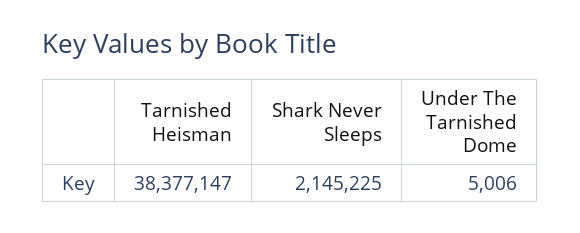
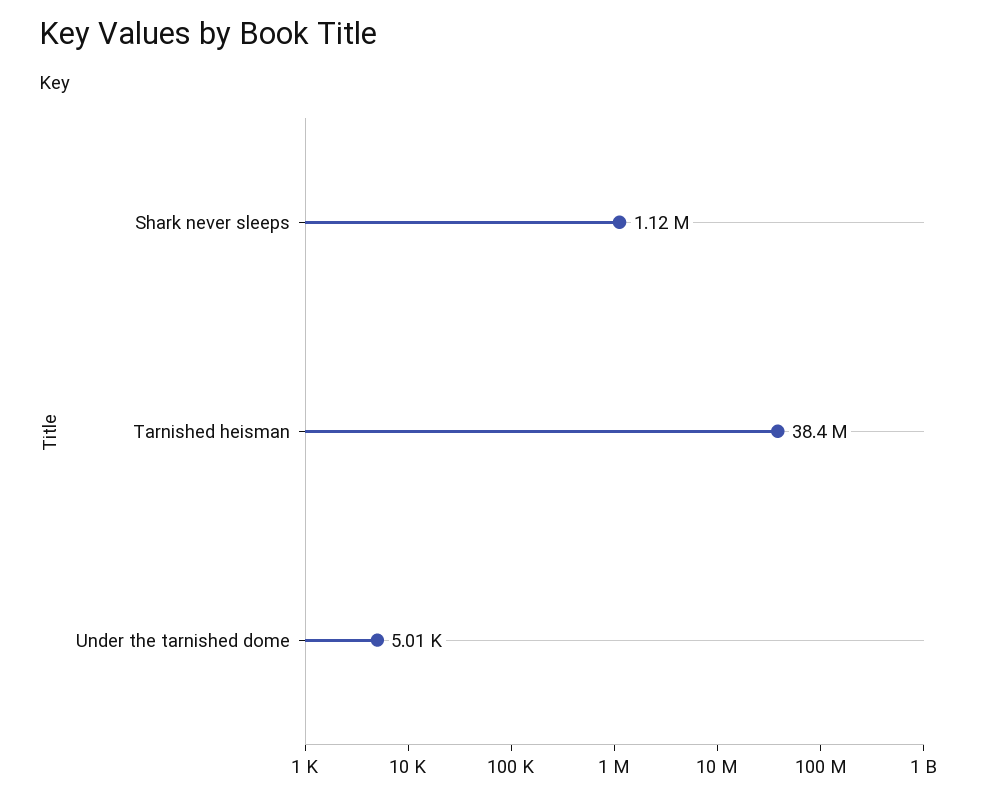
Shark Never Sleeps: 2145225 -> 1120000

